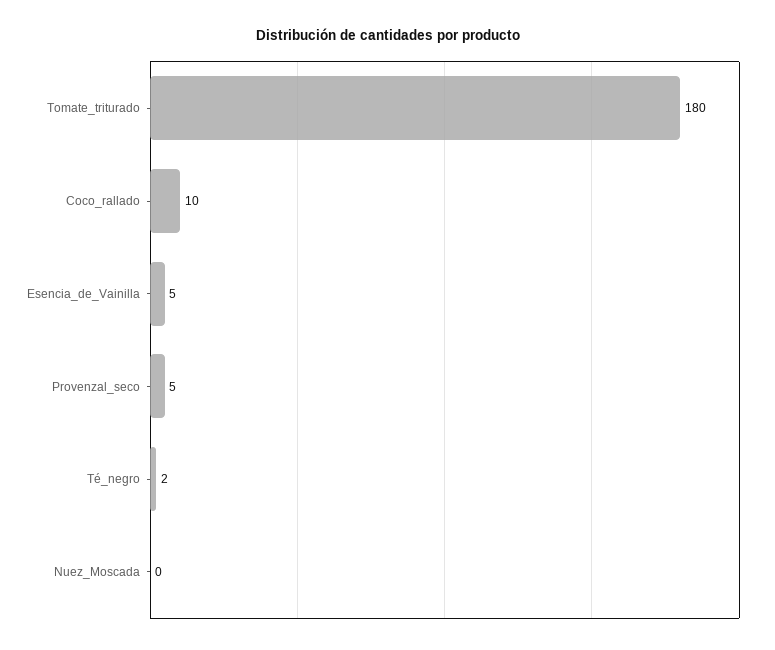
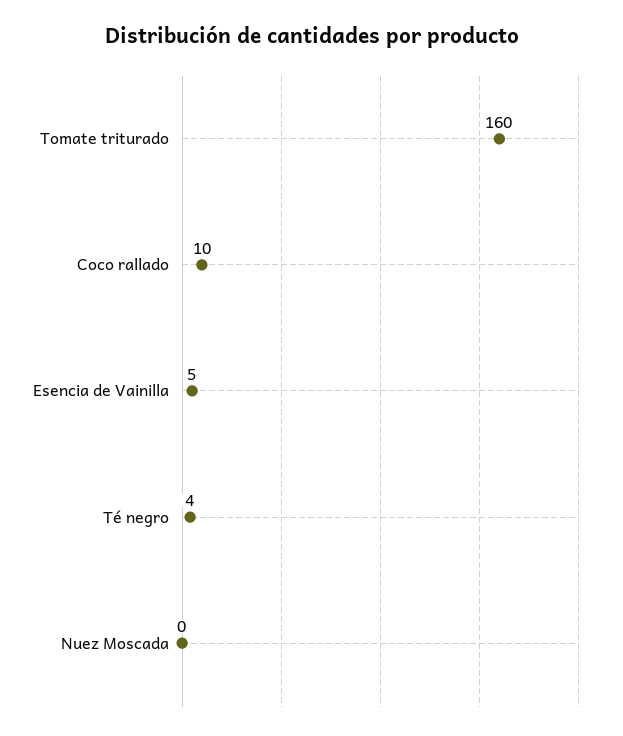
Tomate_triturado: 180 -> 160
Provenzal_seco: 5 -> none
Té_negro: 2 -> 4

